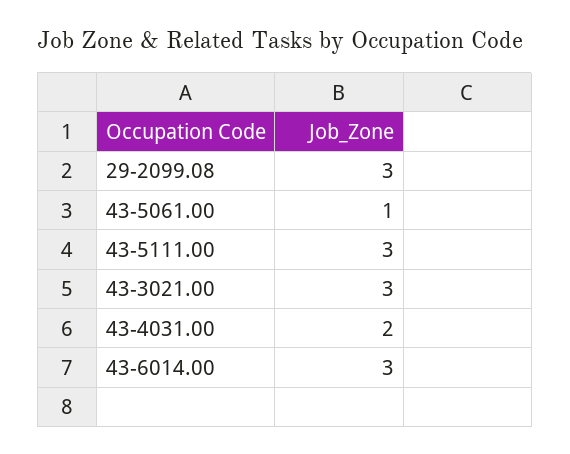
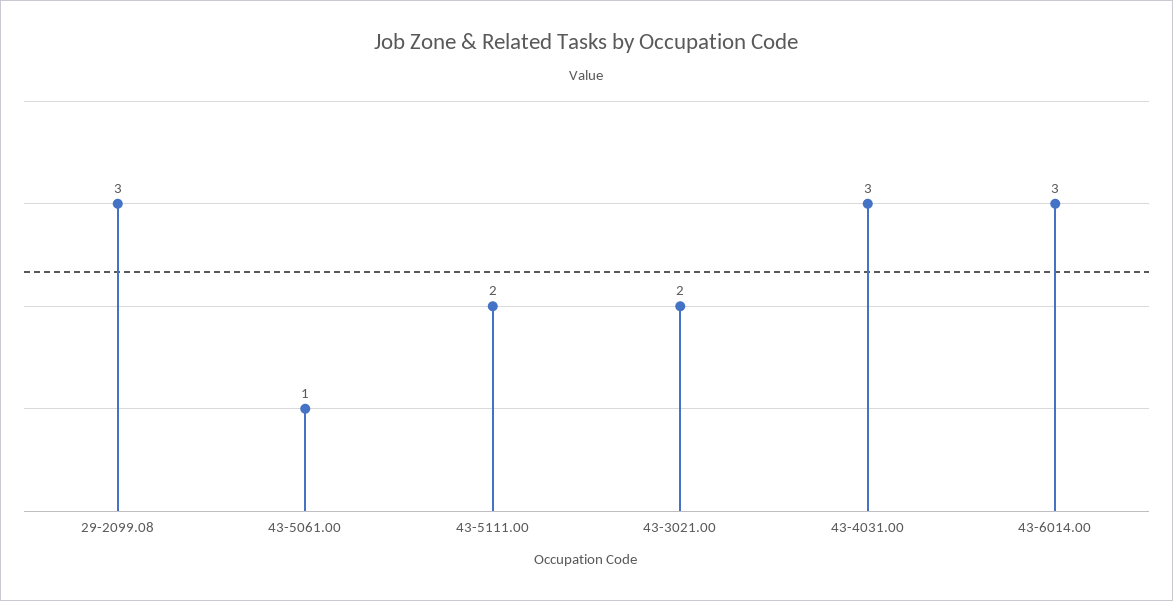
43-5111.00: 3 -> 2
43-3021.00: 3 -> 2
43-4031.00: 2 -> 3

